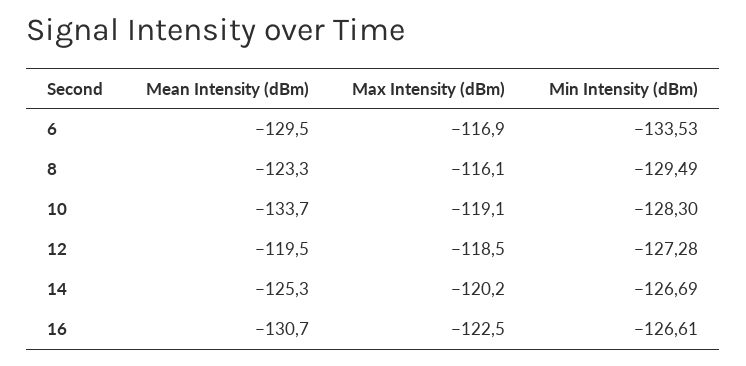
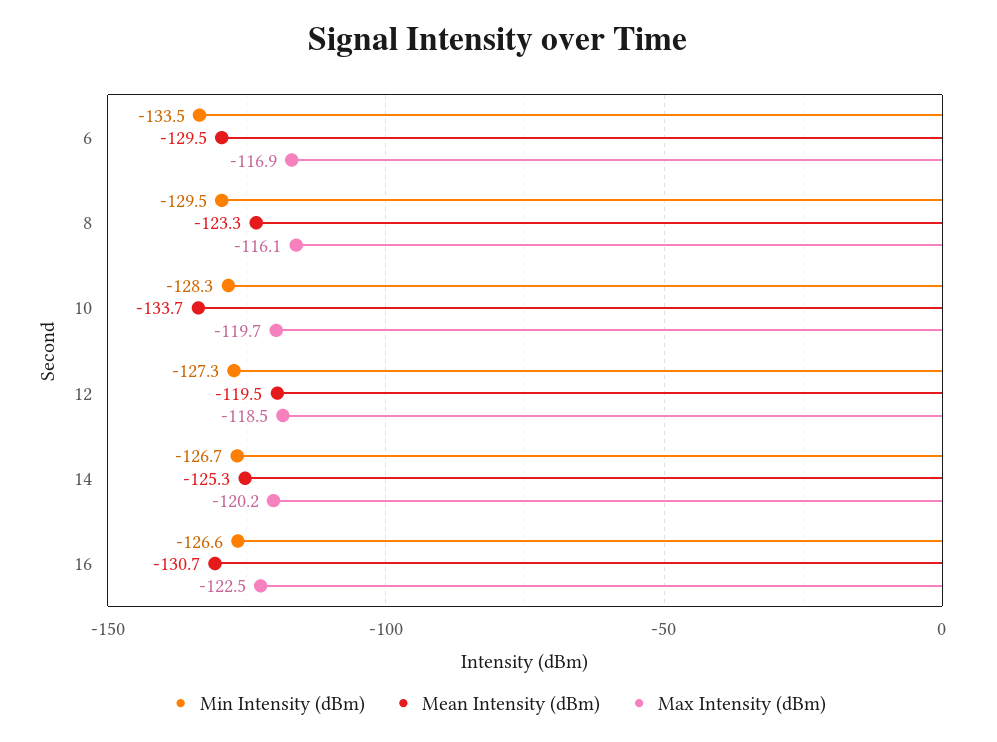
Max Intensity (dBm), 10: -119.1 -> -119.7

